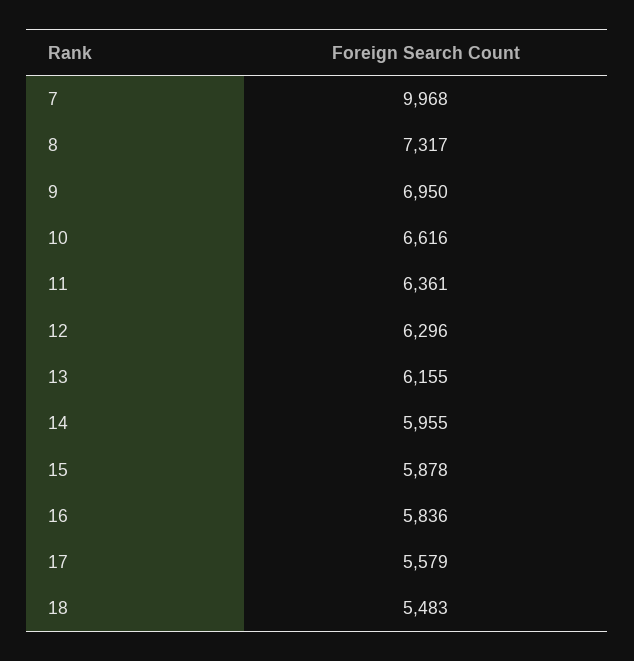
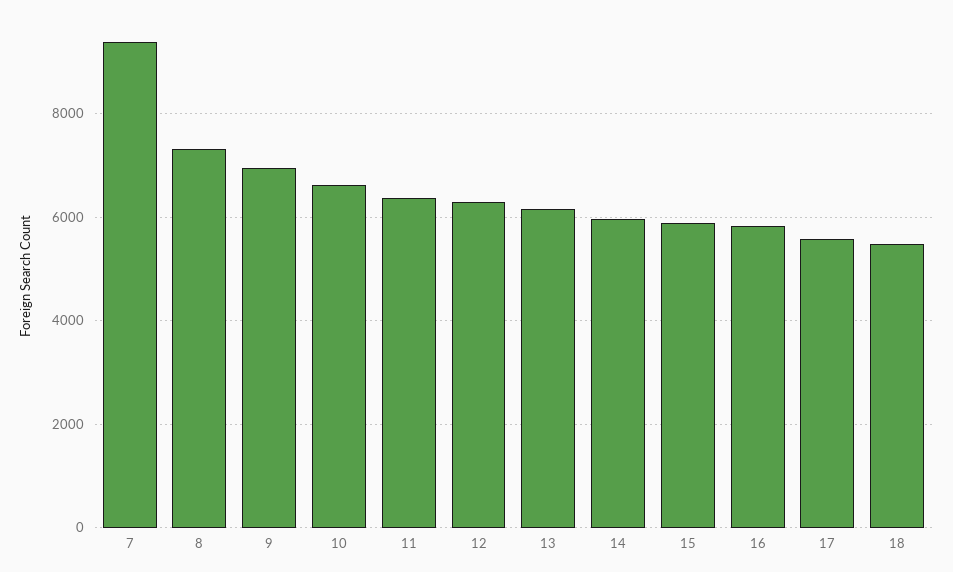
7: 9968 -> 9400

